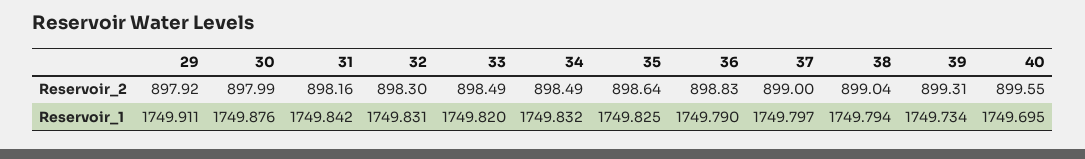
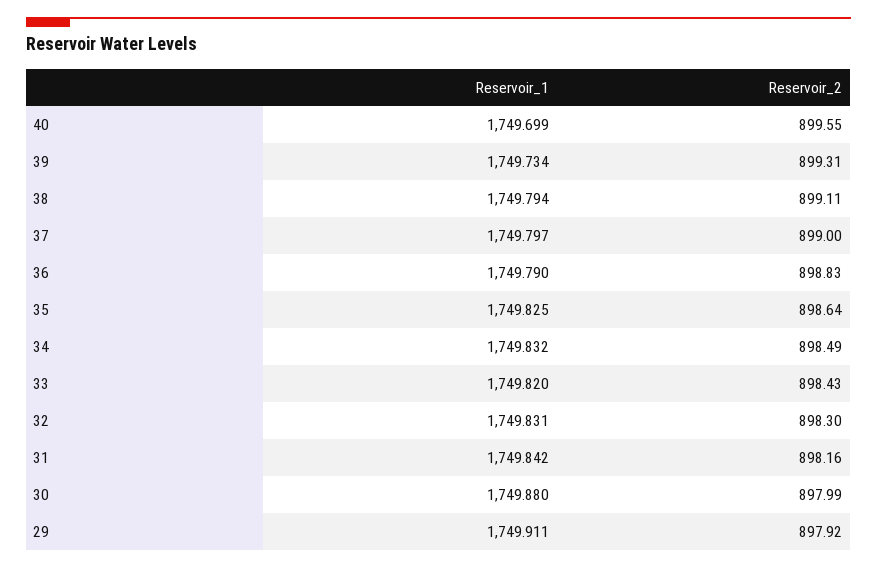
33, Reservoir_2: 898.49 -> 898.43
38, Reservoir_2: 899.04 -> 899.11
30, Reservoir_1: 1749.876 -> 1749.88
40, Reservoir_1: 1749.695 -> 1749.699

